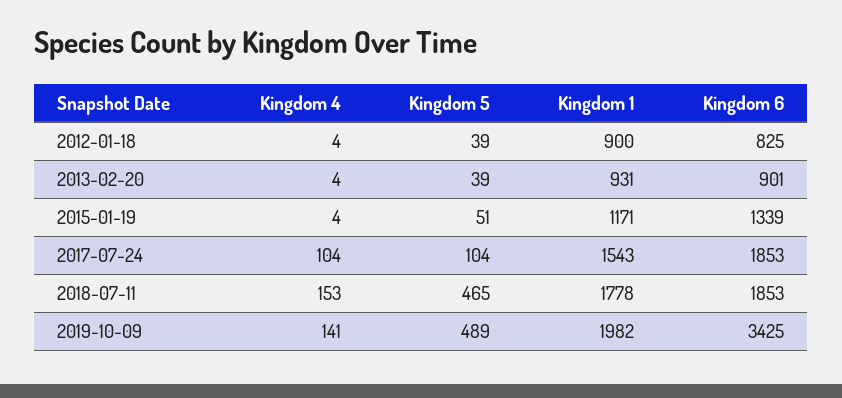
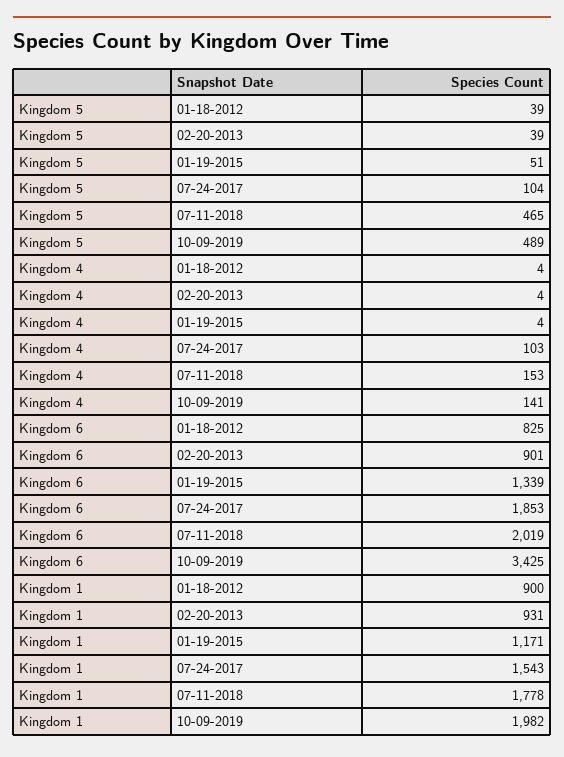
Kingdom 4, 2017-07-24: 104 -> 103
Kingdom 6, 2018-07-11: 1853 -> 2019

